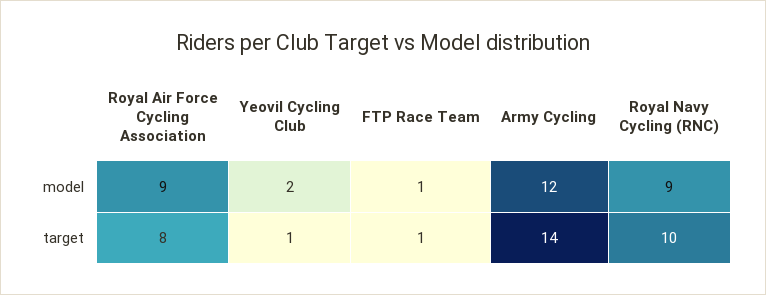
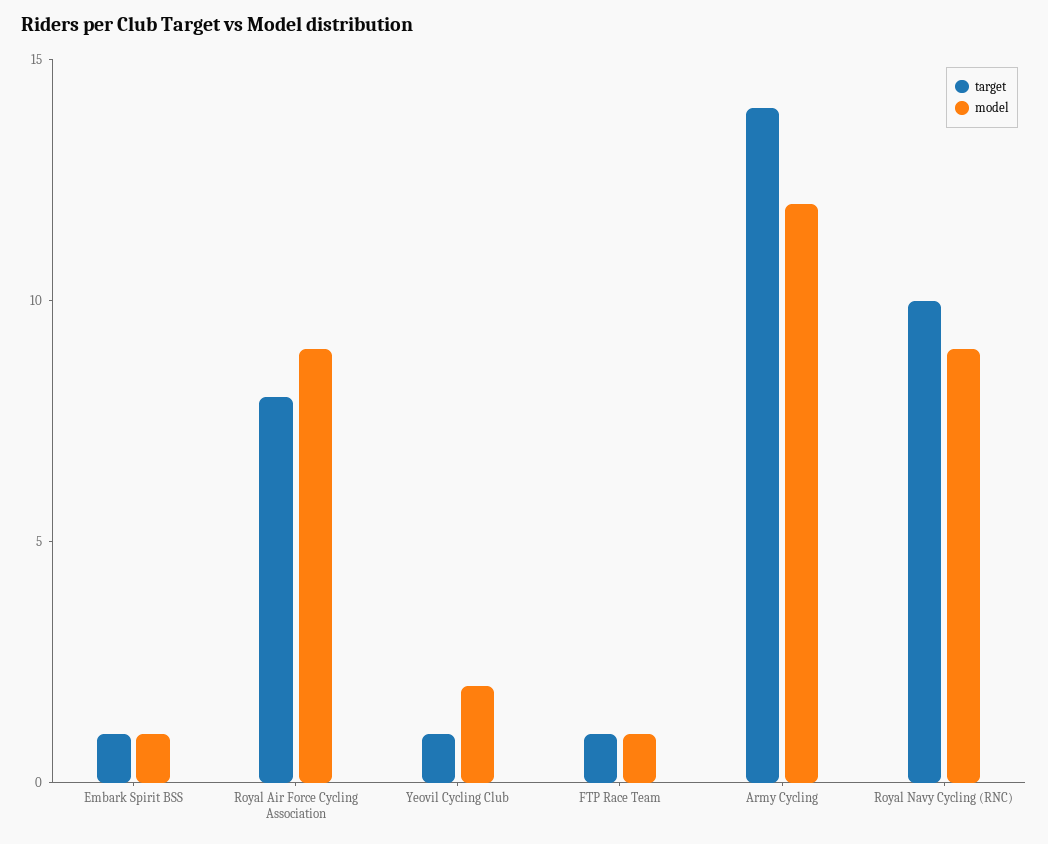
target, Embark Spirit BSS: none -> 1
model, Embark Spirit BSS: none -> 1

